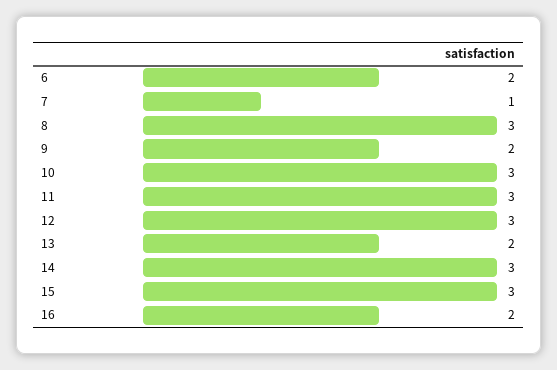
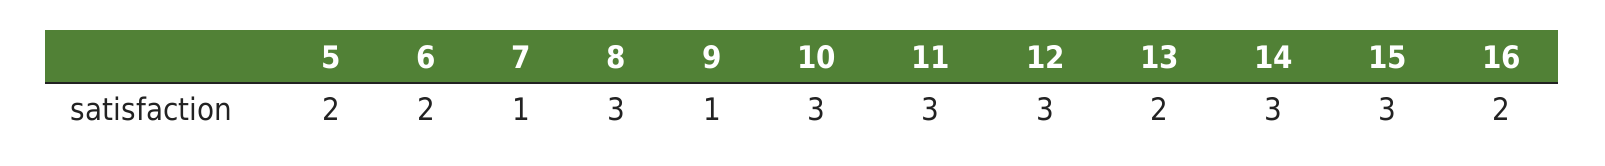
9: 2 -> 1
5: none -> 2

